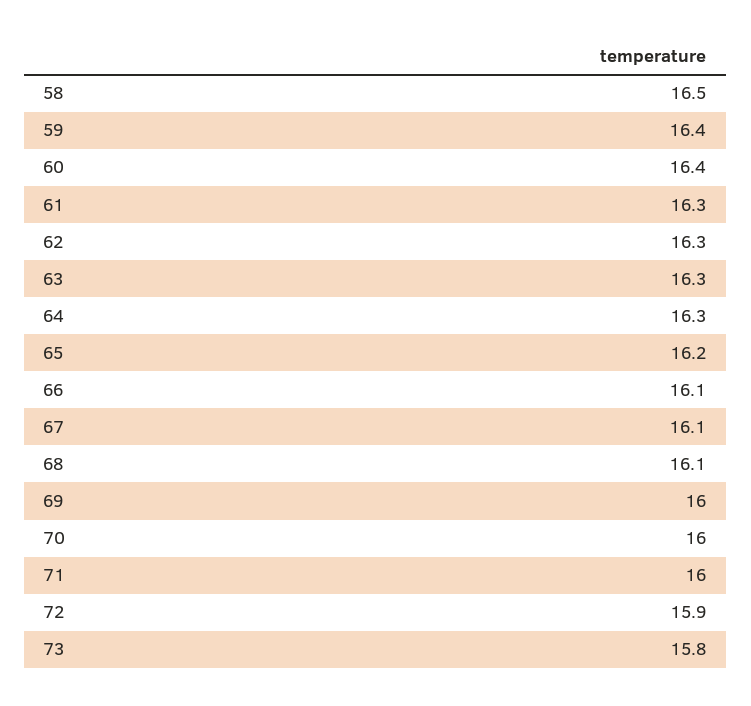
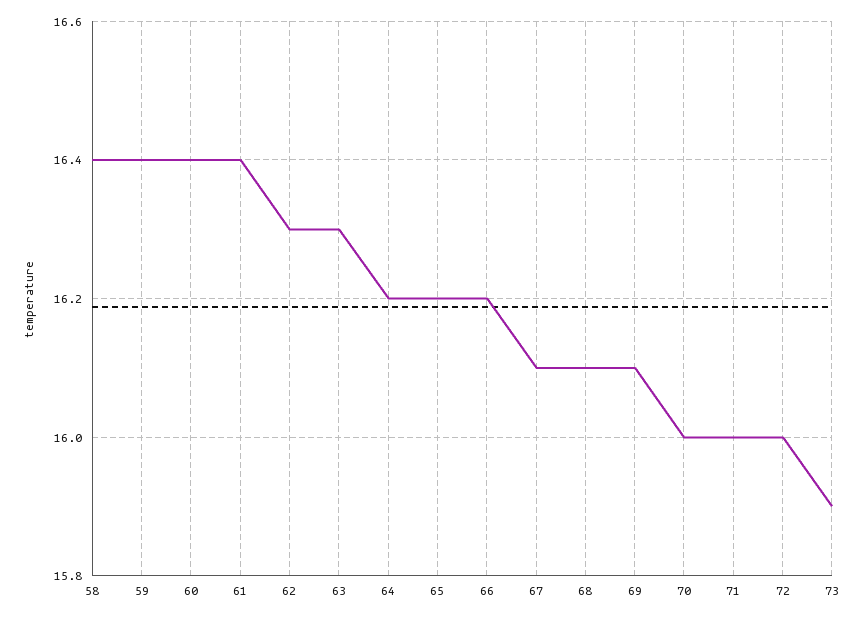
58: 16.5 -> 16.4
61: 16.3 -> 16.4
64: 16.3 -> 16.2
66: 16.1 -> 16.2
69: 16 -> 16.1
72: 15.9 -> 16
73: 15.8 -> 15.9

